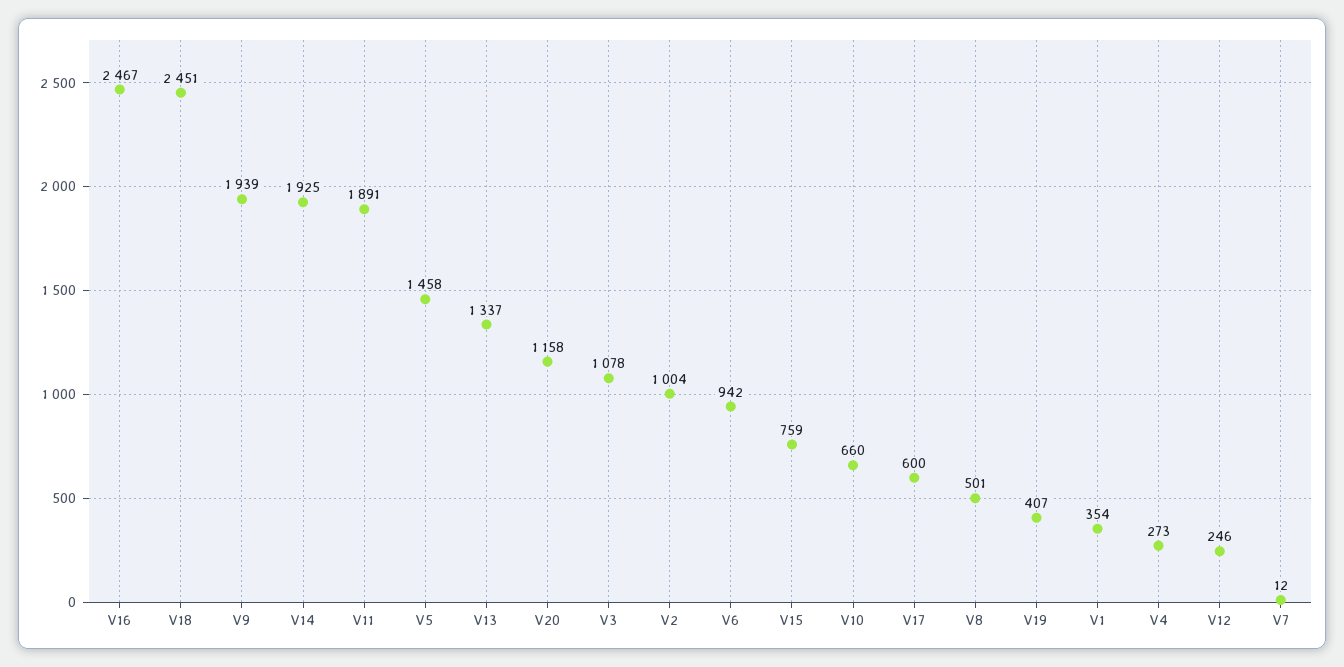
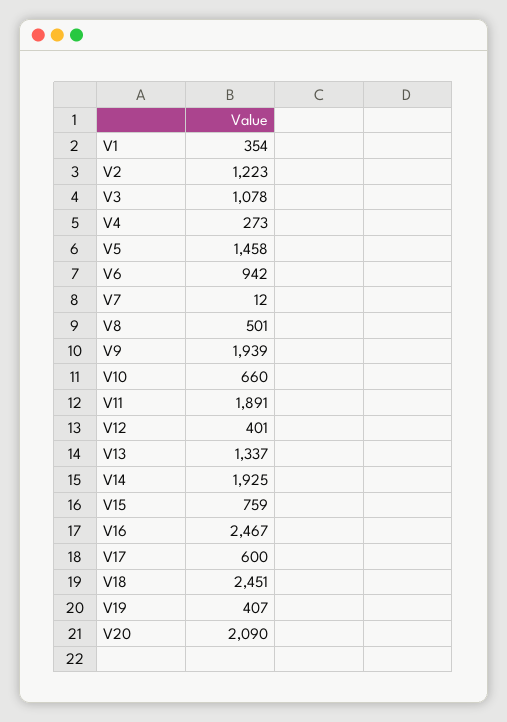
V20: 1158 -> 2090
V2: 1004 -> 1223
V12: 246 -> 401

